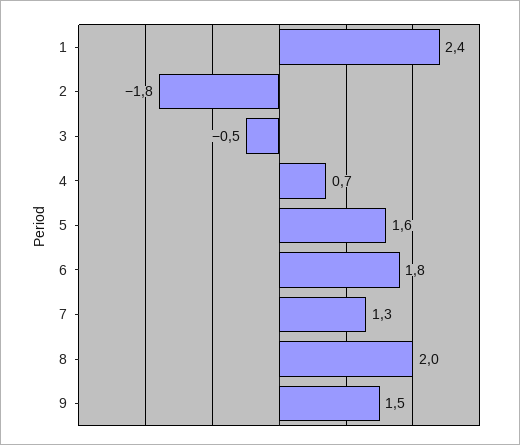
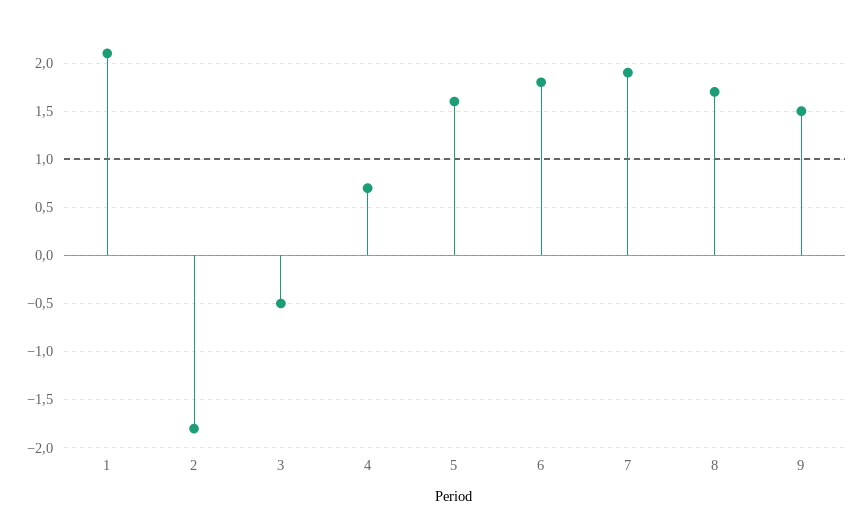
1: 2.4 -> 2.1
7: 1.3 -> 1.9
8: 2 -> 1.7

